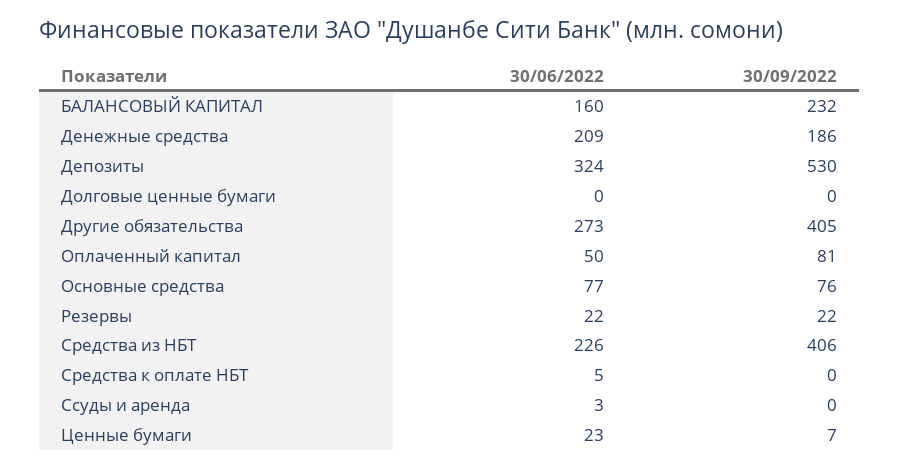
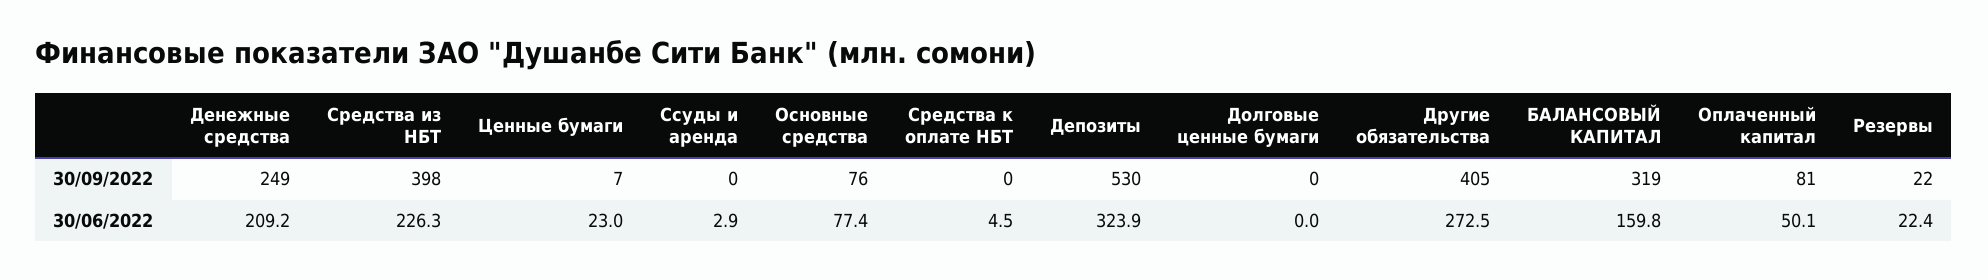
30/09/2022, БАЛАНСОВЫЙ КАПИТАЛ: 232 -> 319
30/09/2022, Денежные средства: 186 -> 249
30/09/2022, Средства из НБТ: 406 -> 398

